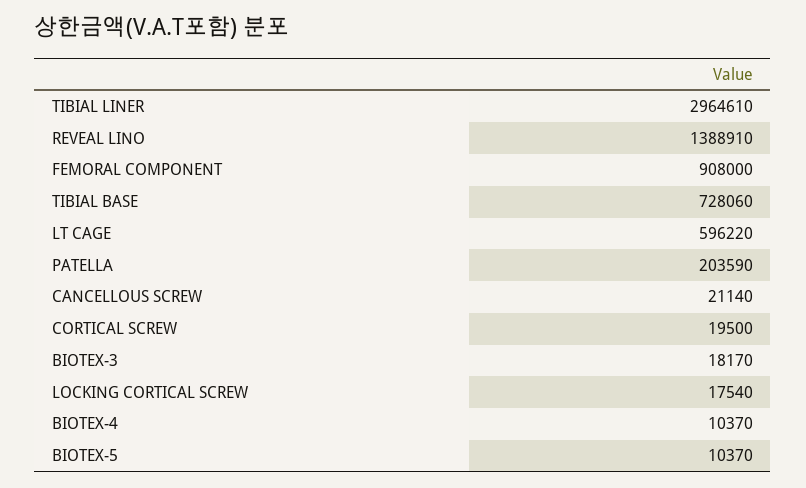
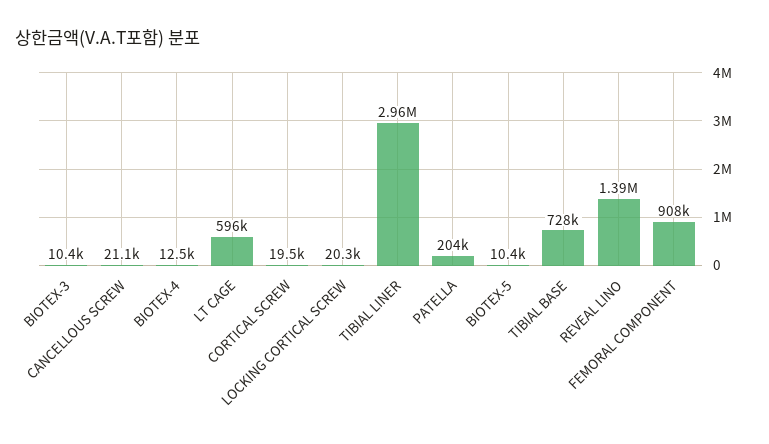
BIOTEX-3: 18170 -> 10400
LOCKING CORTICAL SCREW: 17540 -> 20300
BIOTEX-4: 10370 -> 12500

